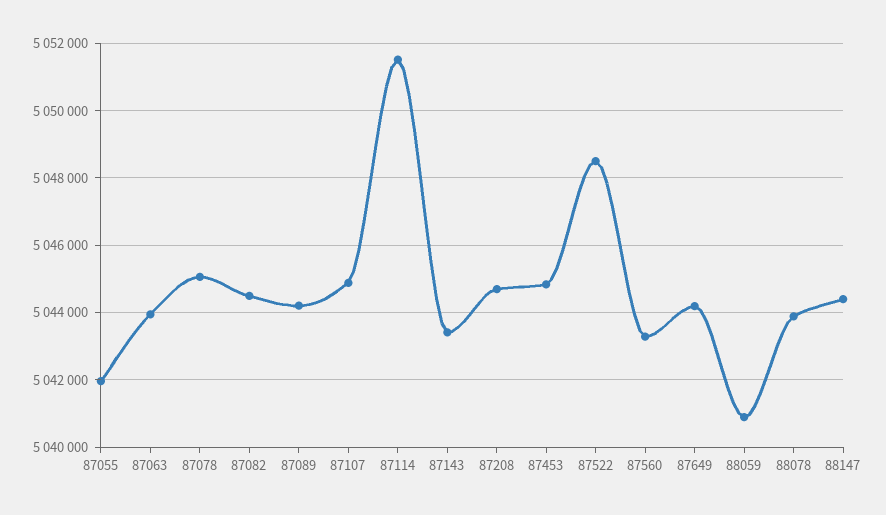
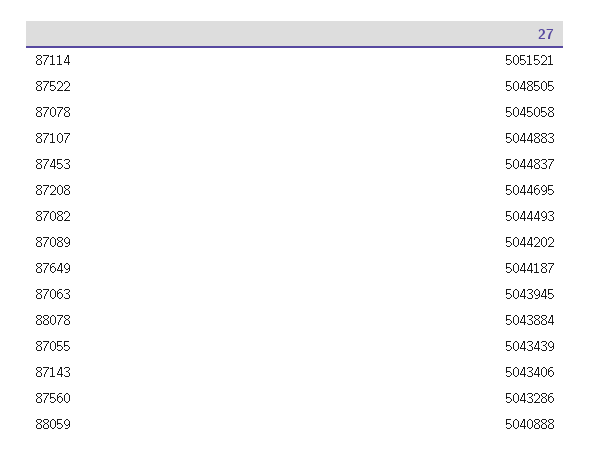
87055: 5042000 -> 5043439
88147: 5044400 -> none

